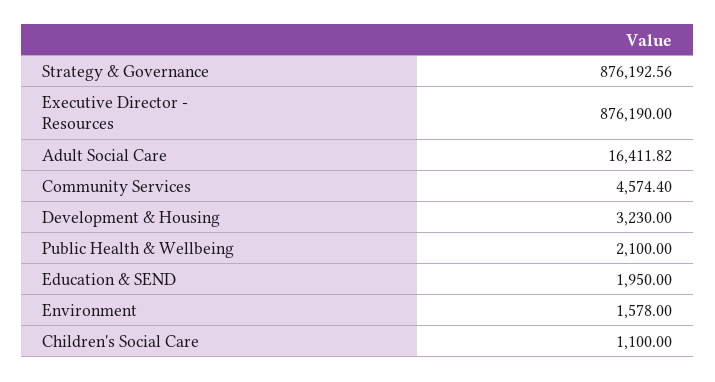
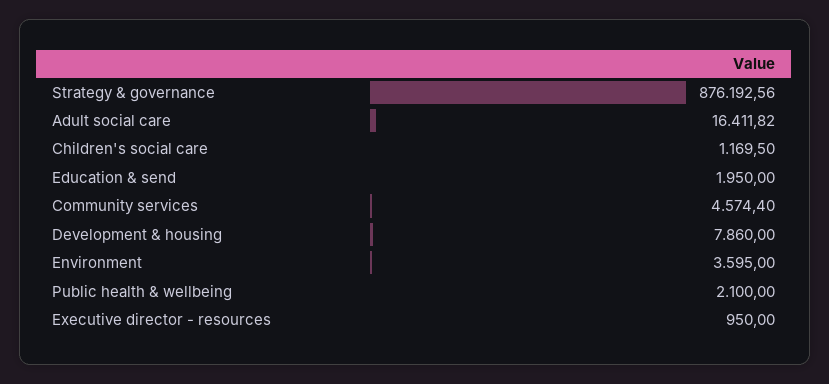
Executive Director - Resources: 876190 -> 950
Development & Housing: 3230 -> 7860
Environment: 1578 -> 3595
Children's Social Care: 1100 -> 1169.5

